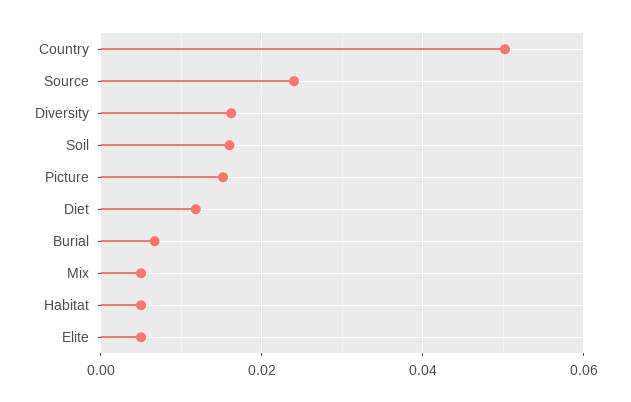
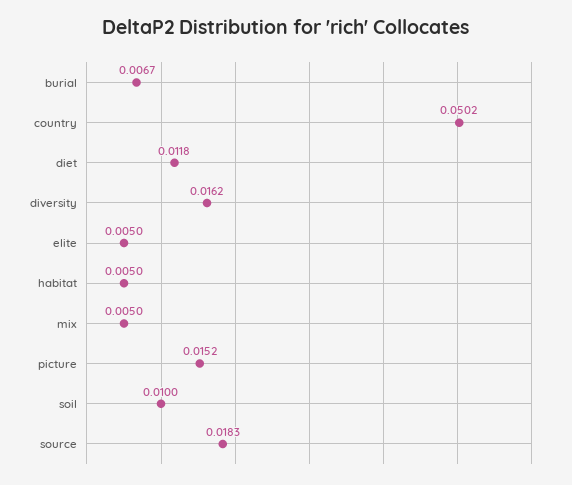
Source: 0.024 -> 0.0183
Soil: 0.016 -> 0.01

